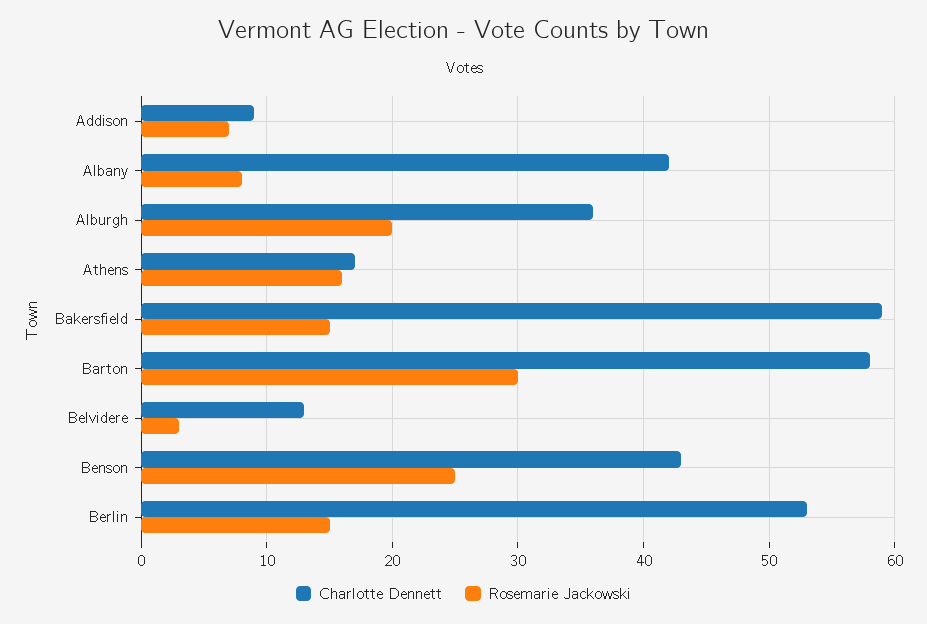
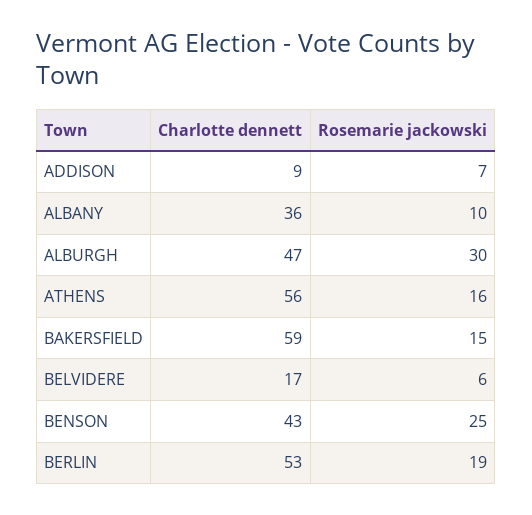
Charlotte Dennett, Albany: 42 -> 36
Rosemarie Jackowski, Albany: 8 -> 10
Charlotte Dennett, Alburgh: 36 -> 47
Rosemarie Jackowski, Alburgh: 20 -> 30
Charlotte Dennett, Athens: 17 -> 56
Charlotte Dennett, Barton: 58 -> none
Rosemarie Jackowski, Barton: 30 -> none
Charlotte Dennett, Belvidere: 13 -> 17
Rosemarie Jackowski, Belvidere: 3 -> 6
Rosemarie Jackowski, Berlin: 15 -> 19

